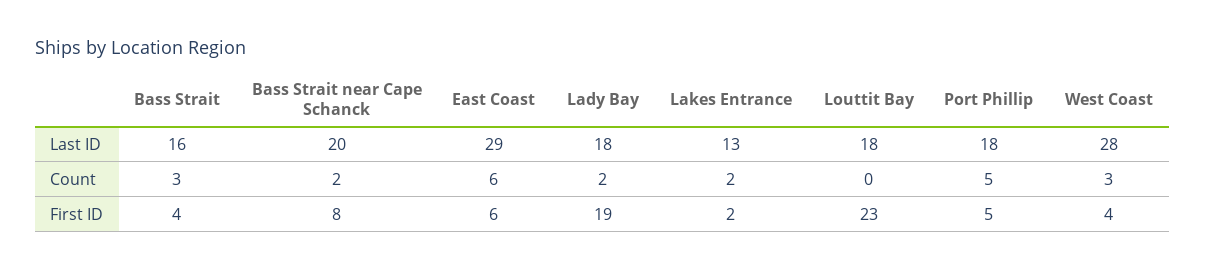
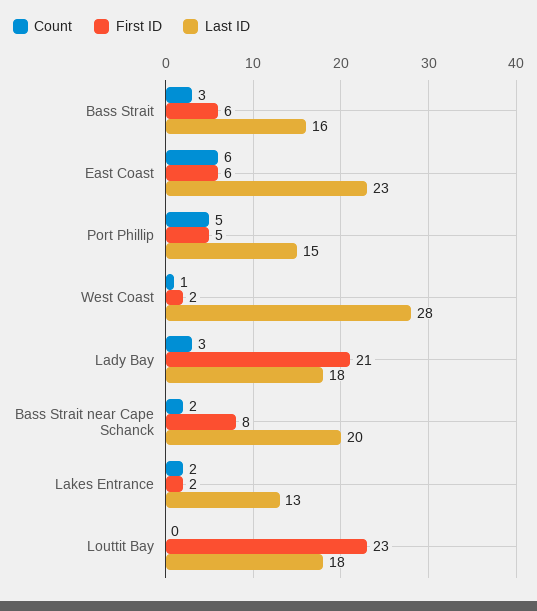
Last ID, East Coast: 29 -> 23
Last ID, Port Phillip: 18 -> 15
Count, Lady Bay: 2 -> 3
Count, West Coast: 3 -> 1
First ID, Bass Strait: 4 -> 6
First ID, Lady Bay: 19 -> 21
First ID, West Coast: 4 -> 2

